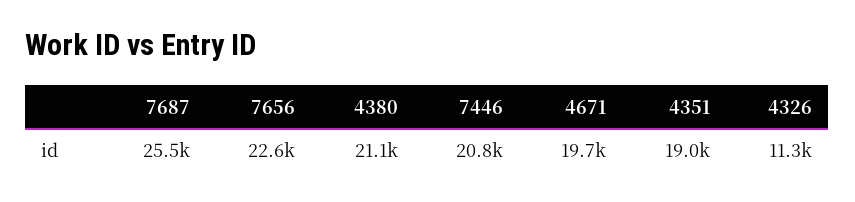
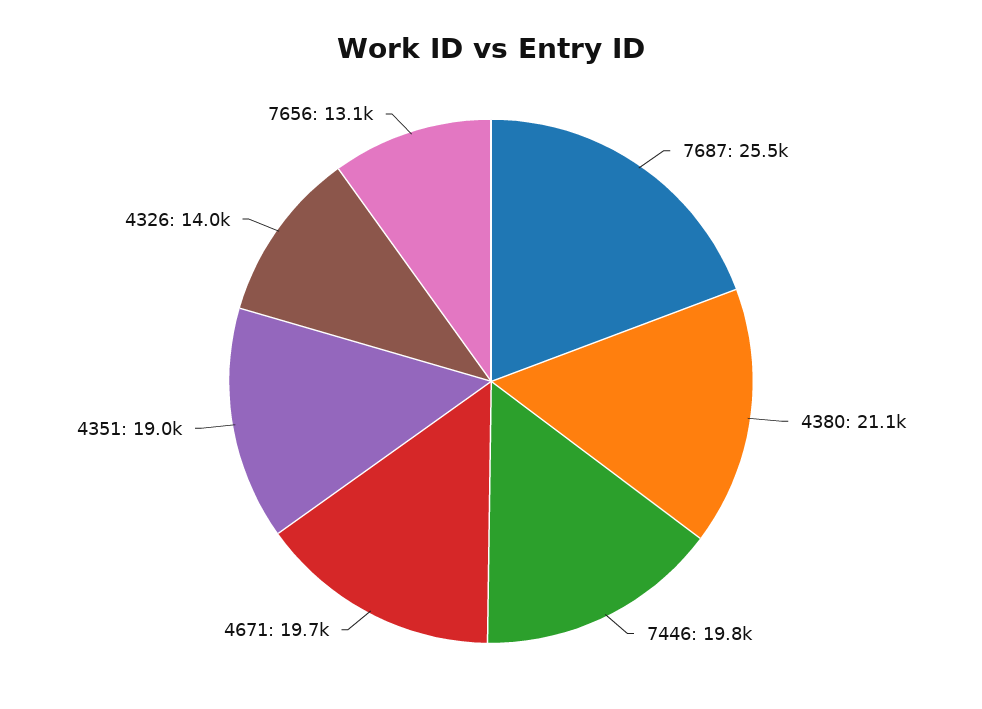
7656: 22600 -> 13100
7446: 20800 -> 19800
4326: 11300 -> 14000

